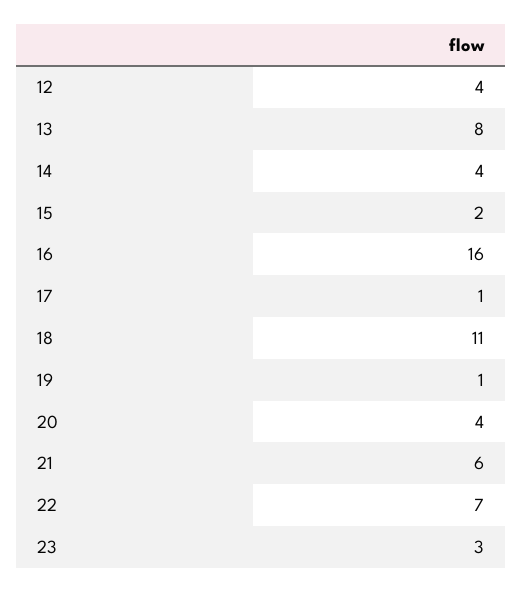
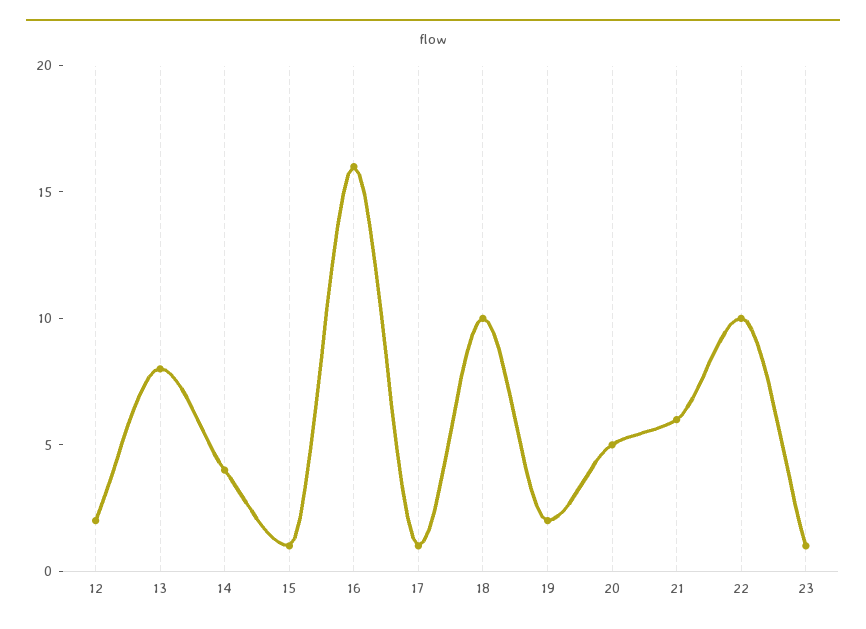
12: 4 -> 2
15: 2 -> 1
18: 11 -> 10
19: 1 -> 2
20: 4 -> 5
22: 7 -> 10
23: 3 -> 1

